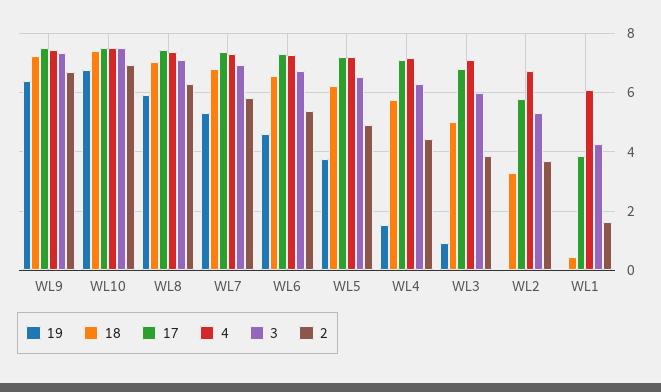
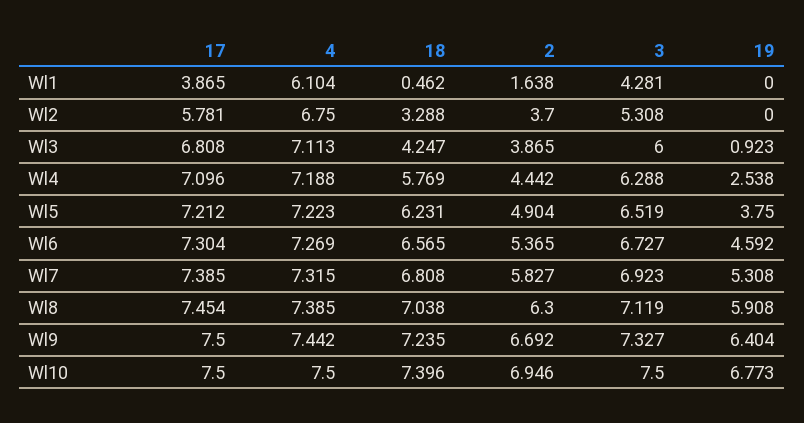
19, WL4: 1.5 -> 2.538
18, WL3: 5 -> 4.247

